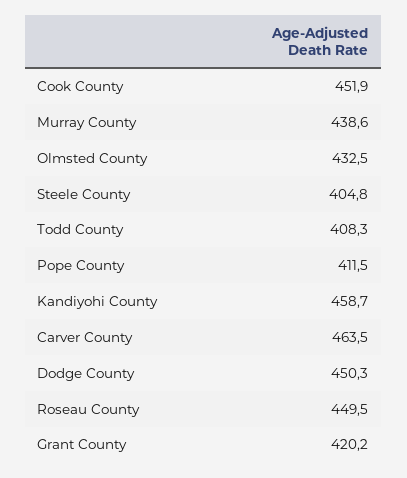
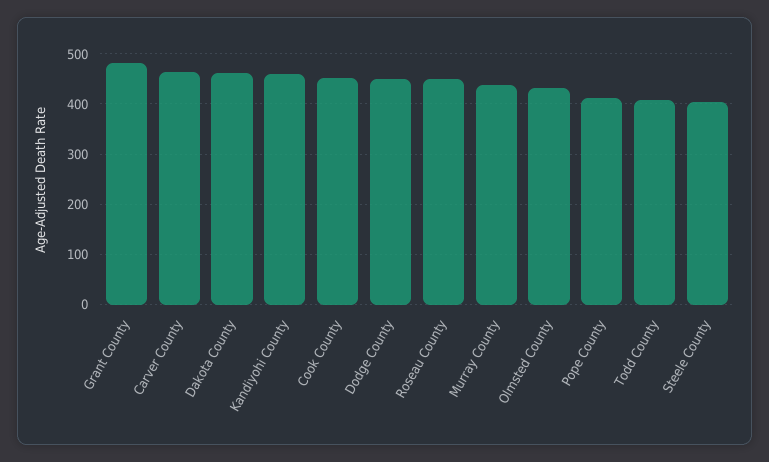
Grant County: 420.2 -> 480
Dakota County: none -> 460

